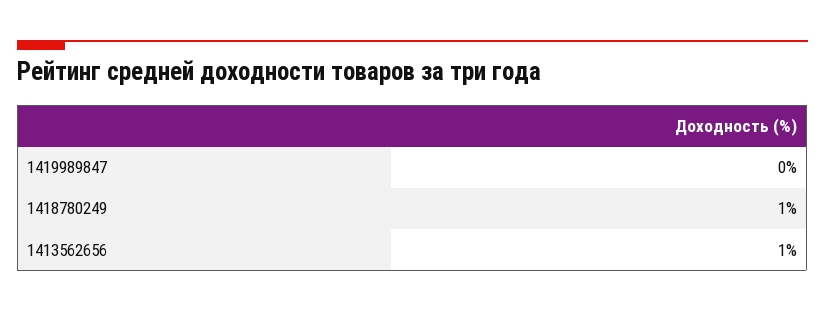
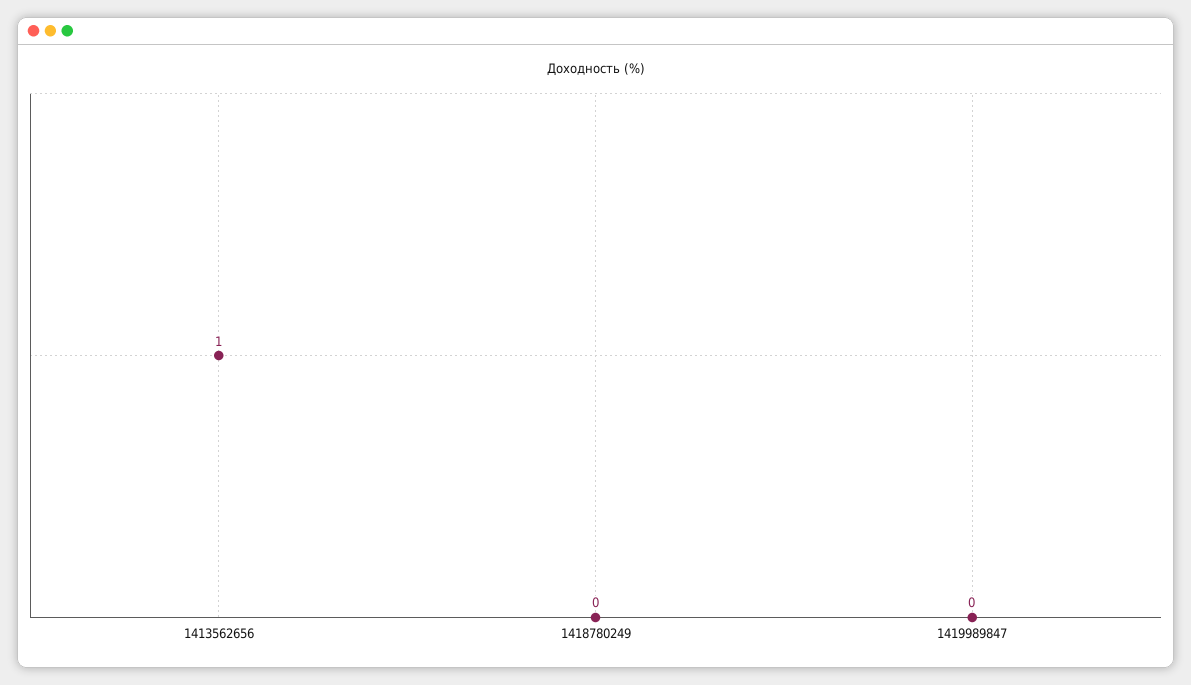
1418780249: 1 -> 0

